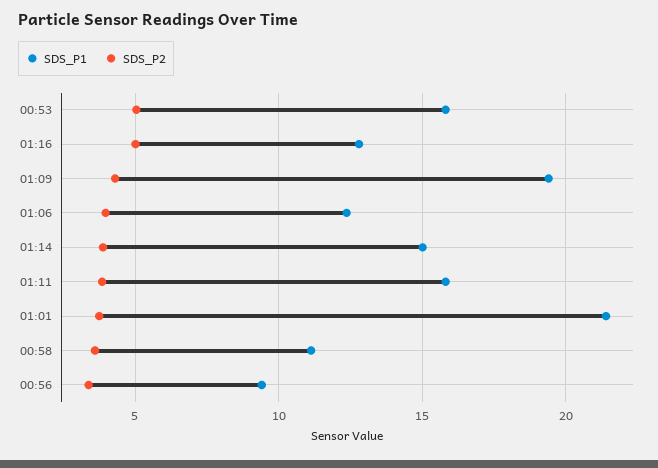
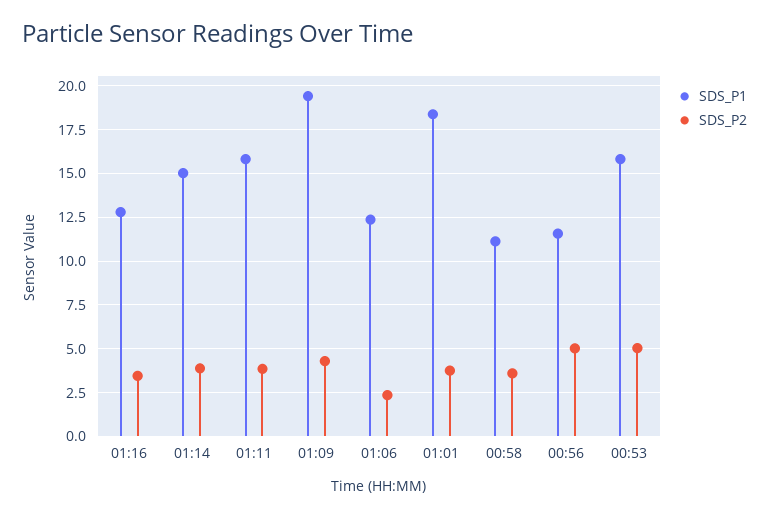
SDS_P2, 01:16: 5 -> 3.5
SDS_P2, 01:06: 4 -> 2.5
SDS_P1, 01:01: 21.5 -> 18.5
SDS_P1, 00:56: 9.5 -> 11.5
SDS_P2, 00:56: 3.5 -> 5

